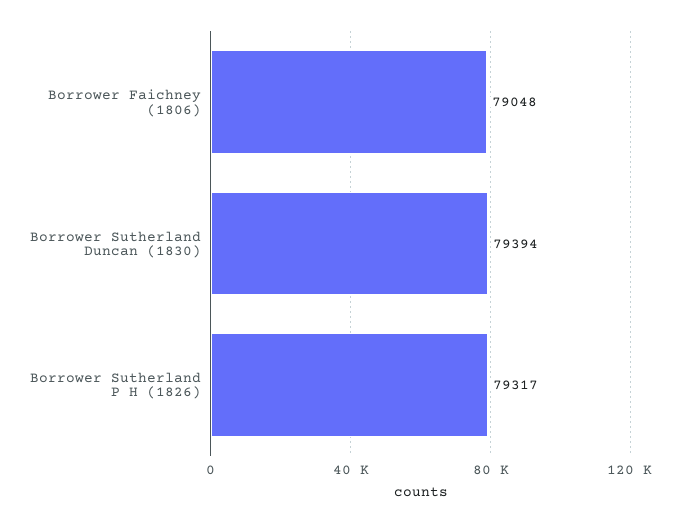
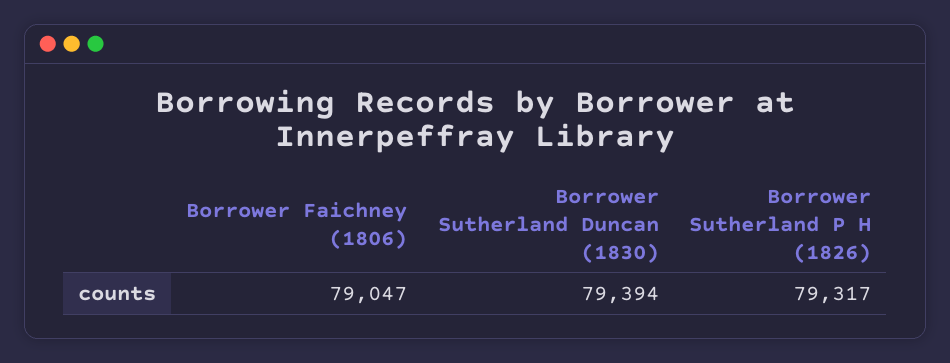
Borrower Faichney (1806): 79048 -> 79047

